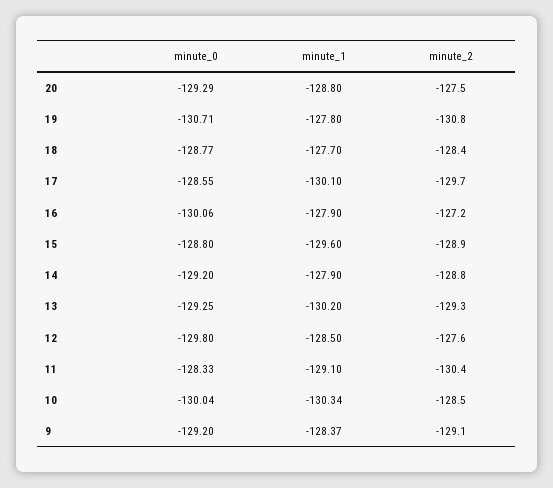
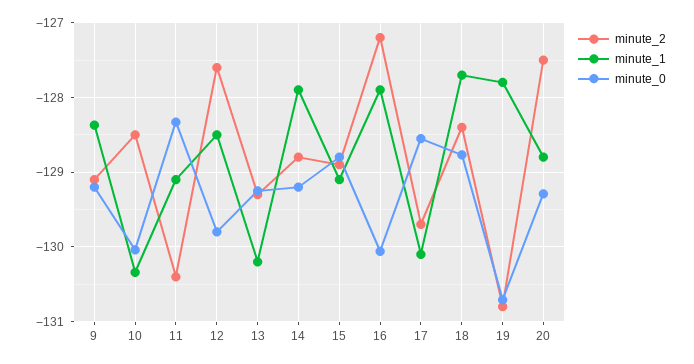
minute_1, 15: -129.6 -> -129.1

